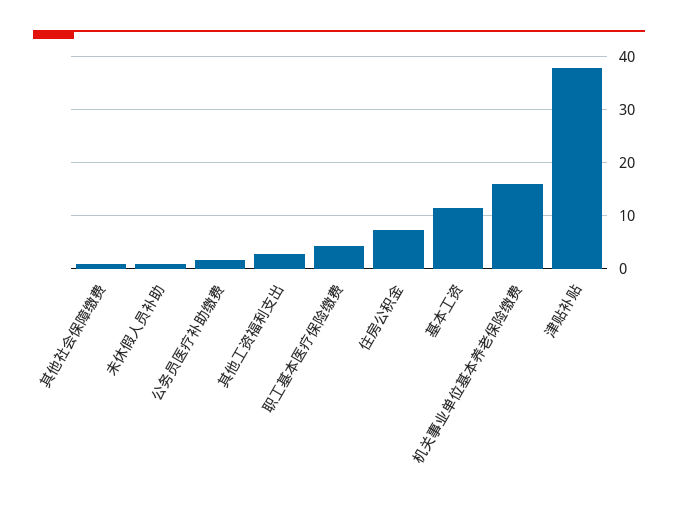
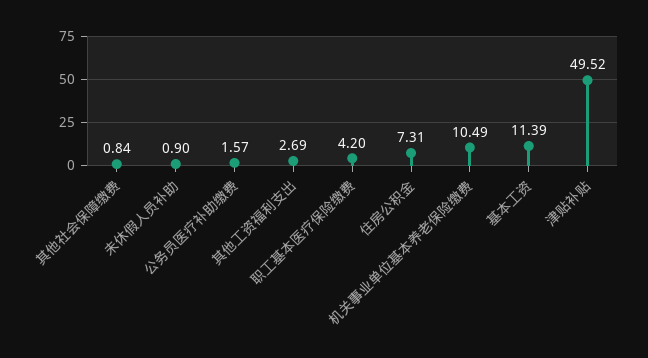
机关事业单位基本养老保险缴费: 16 -> 10.49
津贴补贴: 38 -> 49.52

